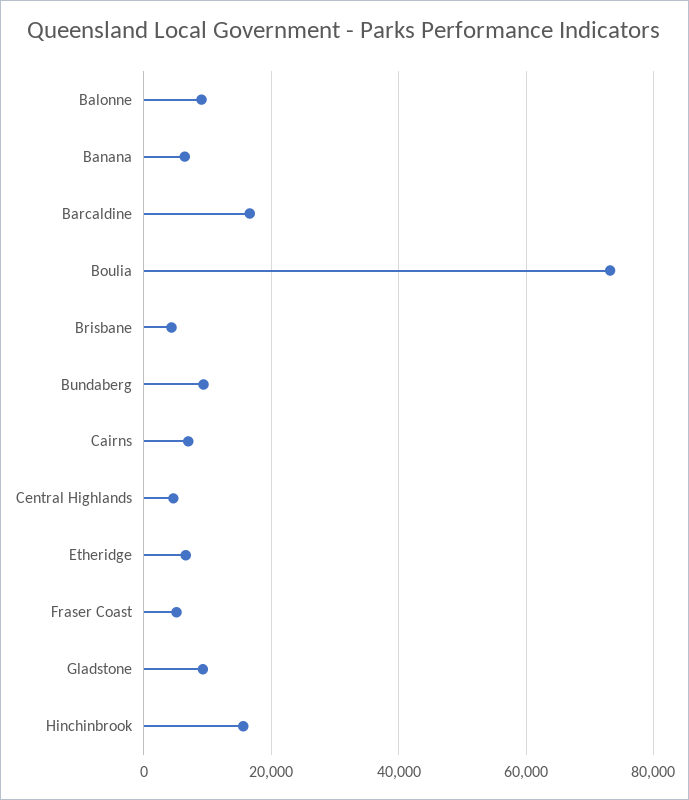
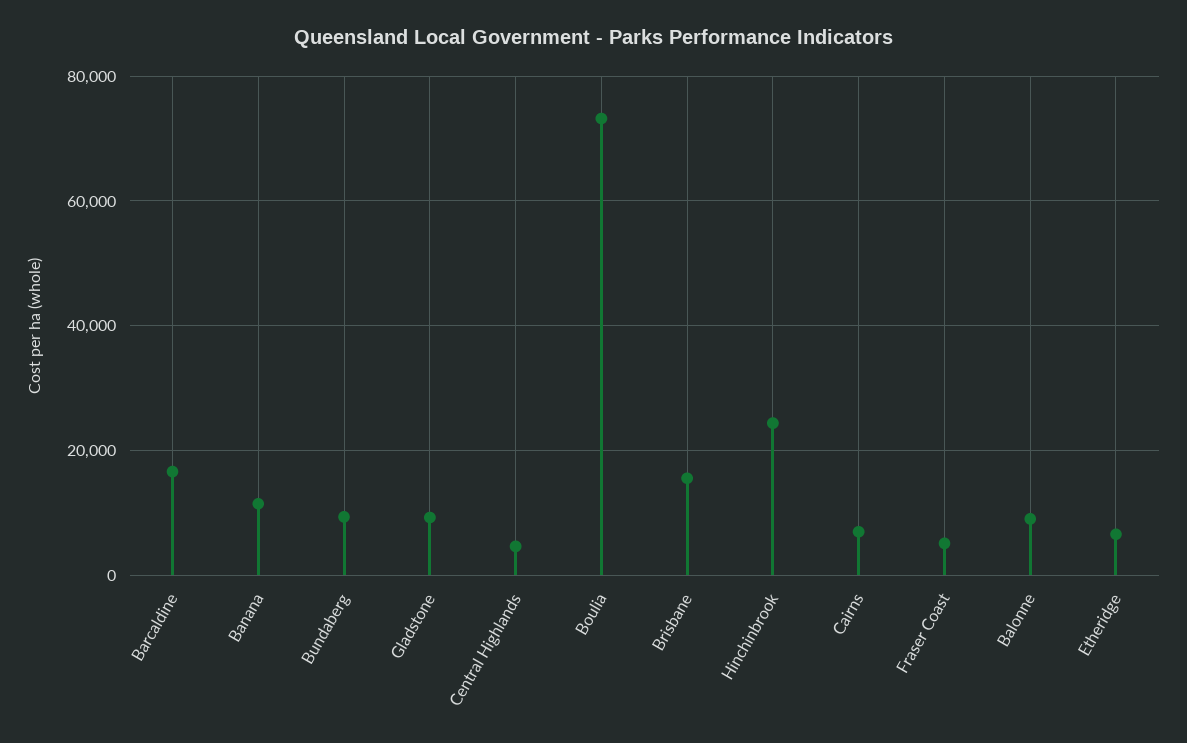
Banana: 6000 -> 12000
Brisbane: 4000 -> 16000
Hinchinbrook: 16000 -> 24000

